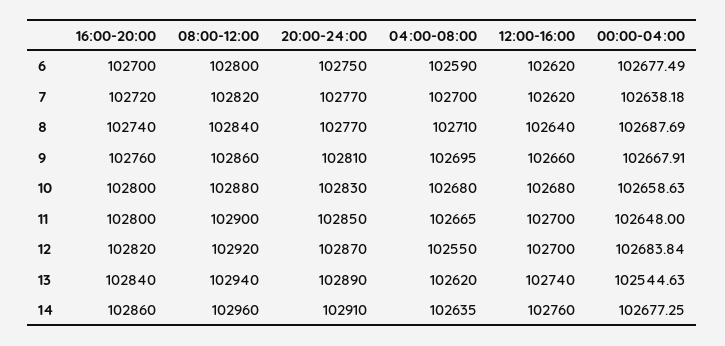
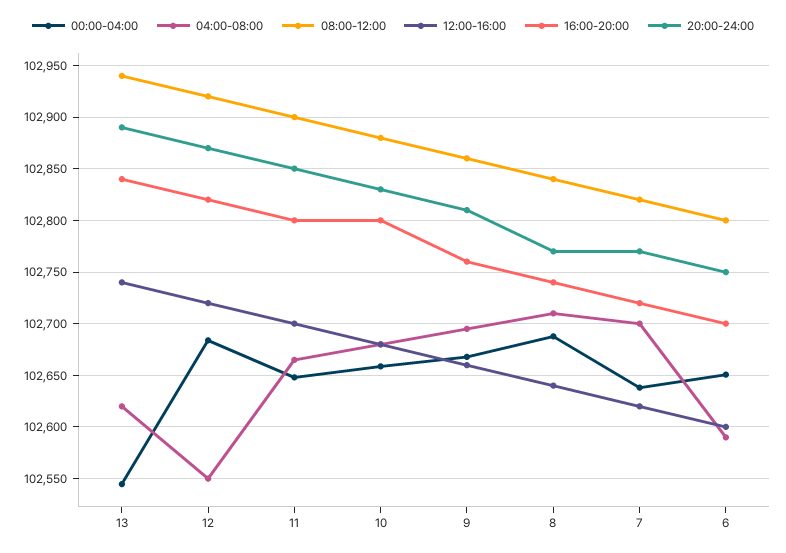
12:00-16:00, 6: 102620 -> 102600
00:00-04:00, 6: 102677.49 -> 102650
12:00-16:00, 12: 102700 -> 102720
16:00-20:00, 14: 102860 -> none
08:00-12:00, 14: 102960 -> none
20:00-24:00, 14: 102910 -> none
04:00-08:00, 14: 102635 -> none
12:00-16:00, 14: 102760 -> none
00:00-04:00, 14: 102677.25 -> none

